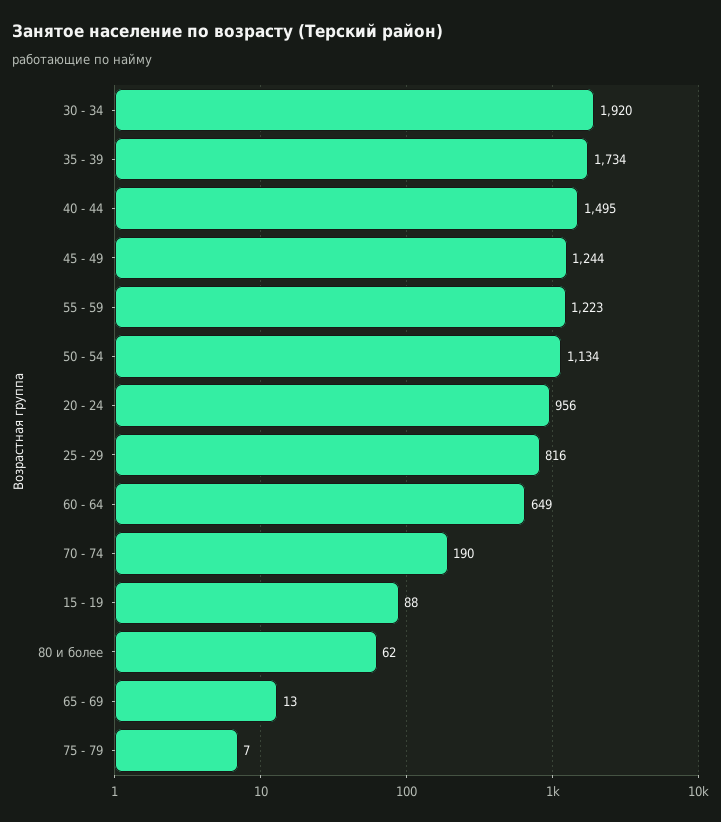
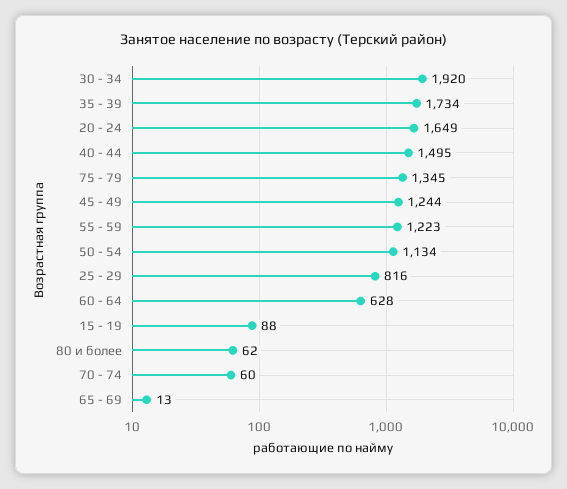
20 - 24: 956 -> 1649
60 - 64: 649 -> 628
70 - 74: 190 -> 60
75 - 79: 7 -> 1345

